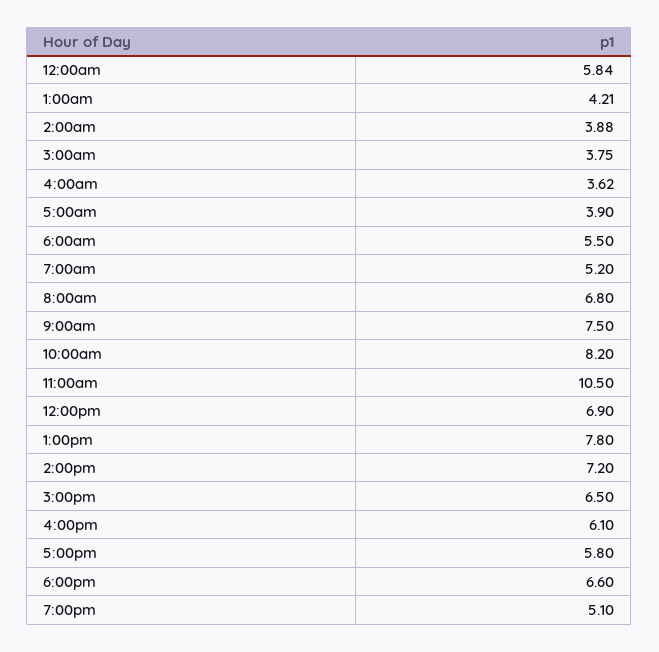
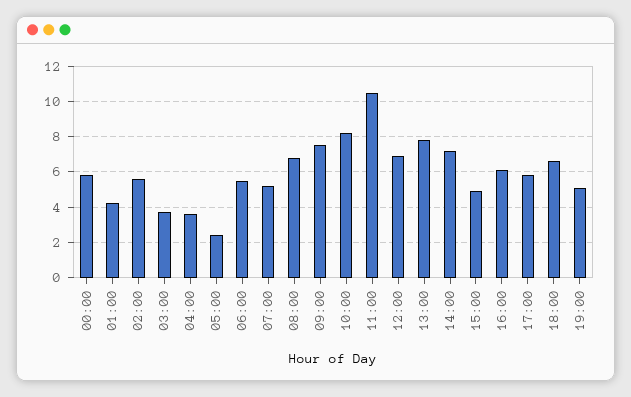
2:00am: 3.88 -> 5.5
5:00am: 3.9 -> 2.5
3:00pm: 6.5 -> 5

